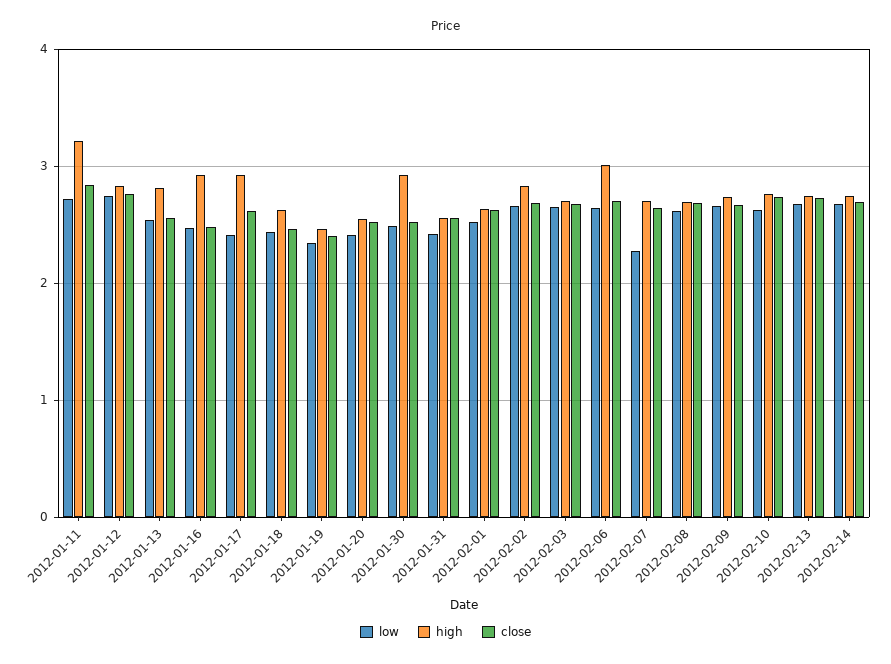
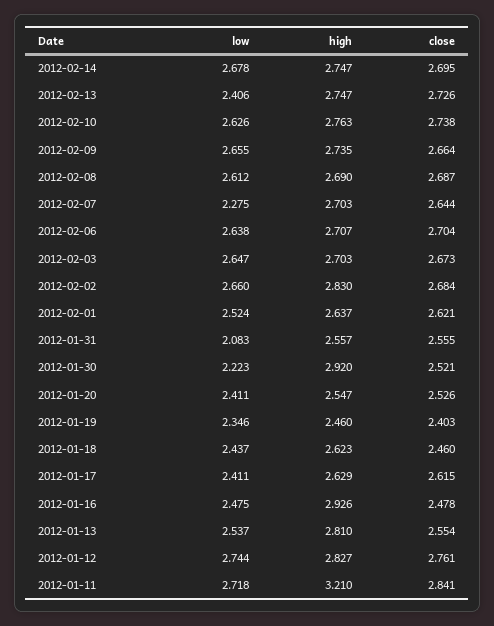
high, 2012-01-17: 2.9 -> 2.629
low, 2012-01-30: 2.5 -> 2.223
low, 2012-01-31: 2.4 -> 2.083
high, 2012-02-06: 3 -> 2.707
low, 2012-02-13: 2.7 -> 2.406

